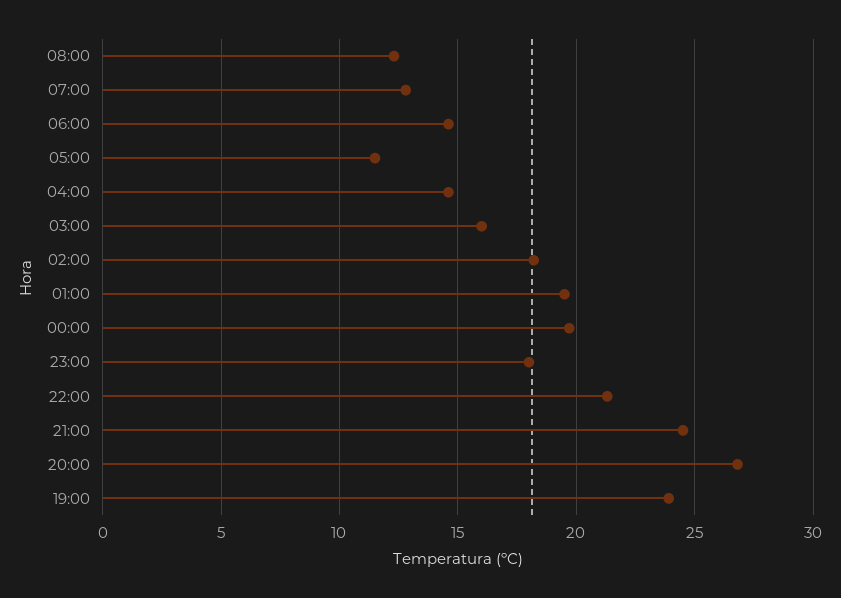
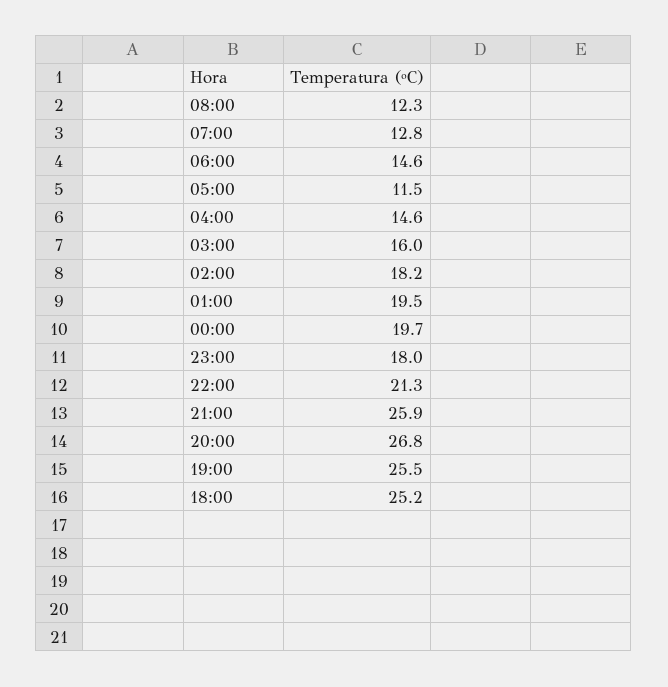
21:00: 24.5 -> 25.9
19:00: 24 -> 25.5
18:00: none -> 25.2

